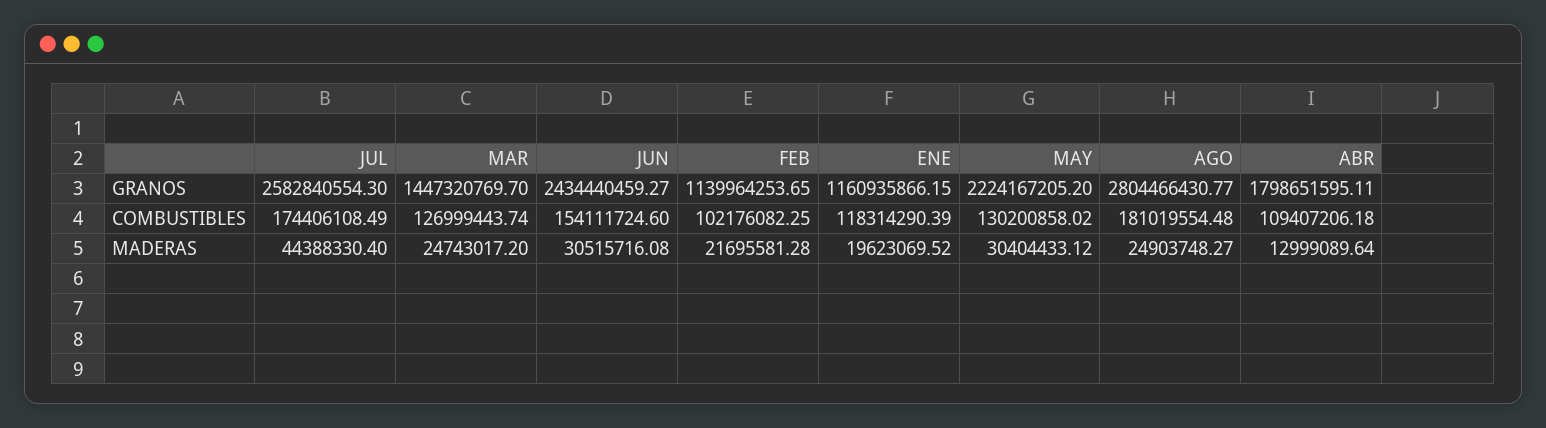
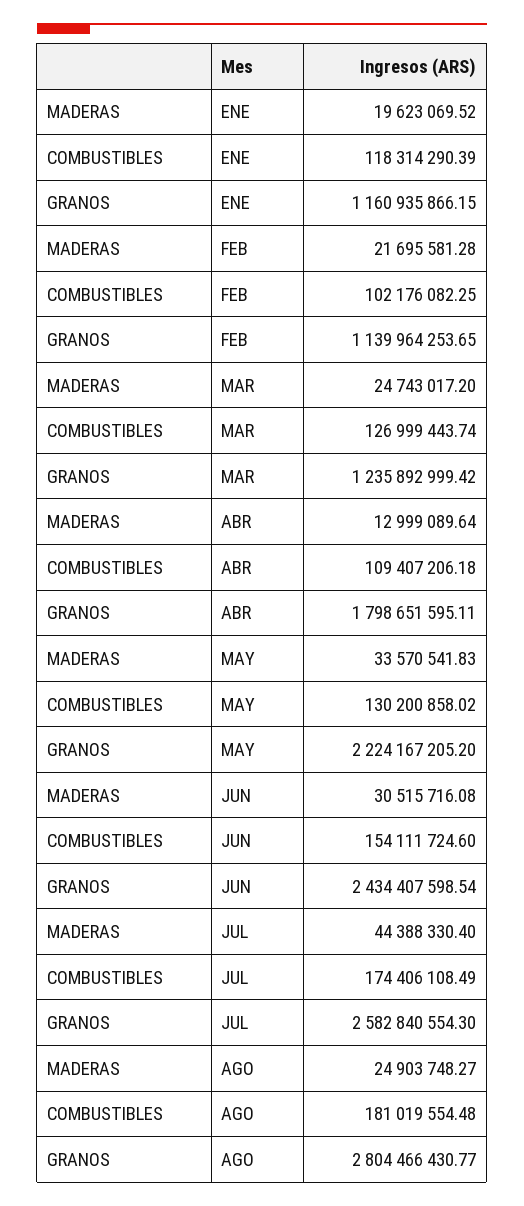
MAR, GRANOS: 1447320769.7 -> 1235892999.42
JUN, GRANOS: 2434440459.27 -> 2434407598.54
MAY, MADERAS: 30404433.12 -> 33570541.83

